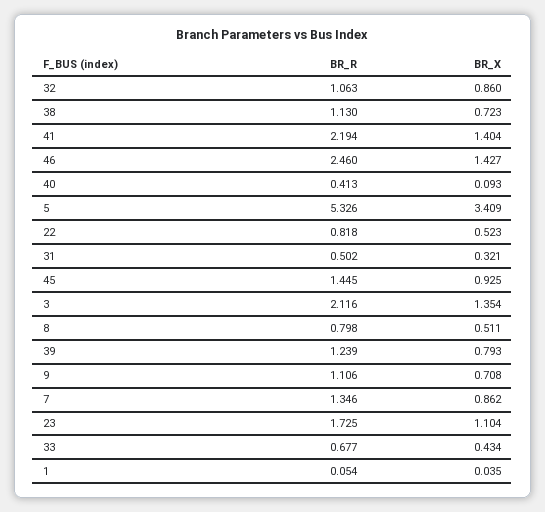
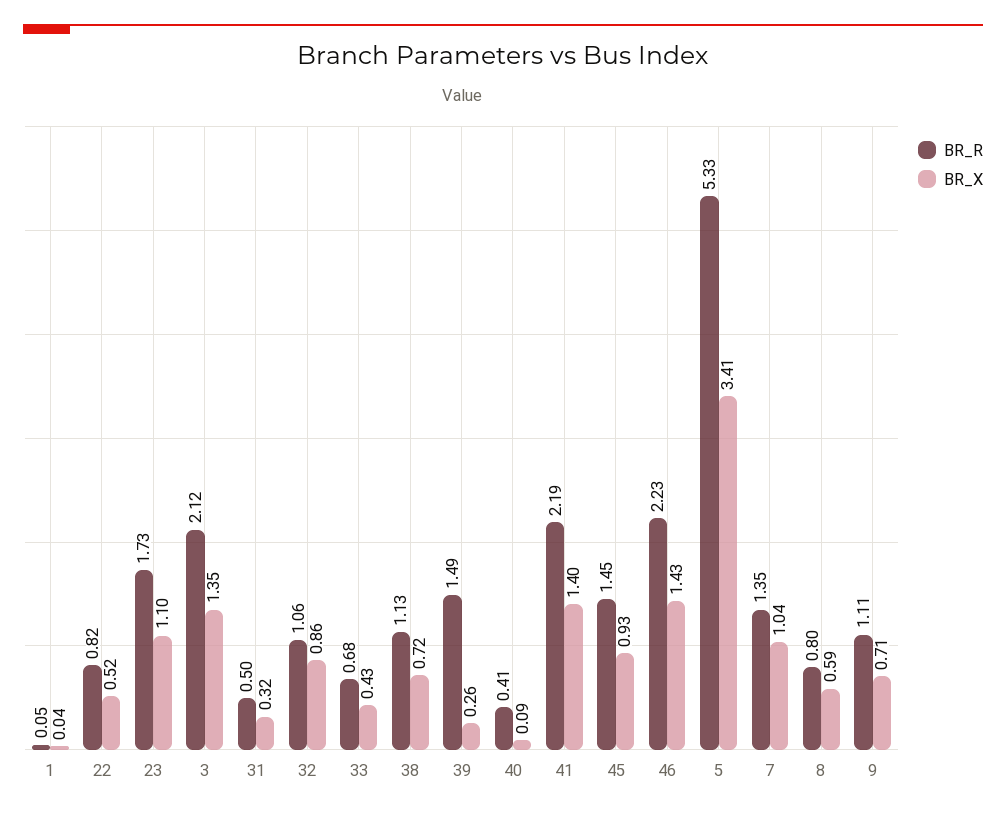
BR_R, 46: 2.46 -> 2.23
BR_X, 8: 0.511 -> 0.59
BR_R, 39: 1.239 -> 1.49
BR_X, 39: 0.793 -> 0.26
BR_X, 7: 0.862 -> 1.04

